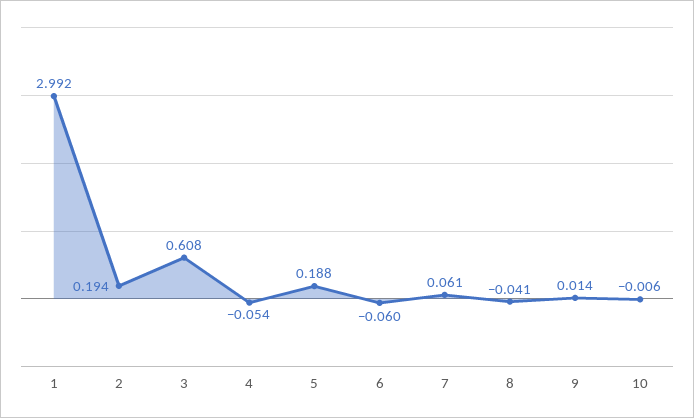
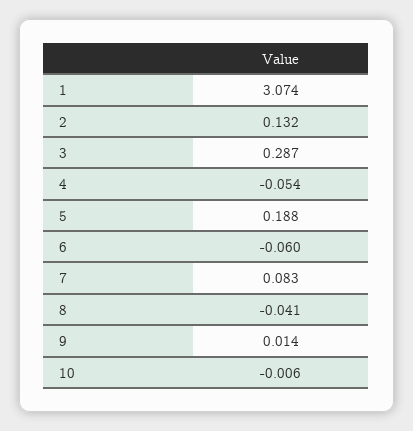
1: 2.992 -> 3.074
2: 0.194 -> 0.132
3: 0.608 -> 0.287
7: 0.061 -> 0.083

